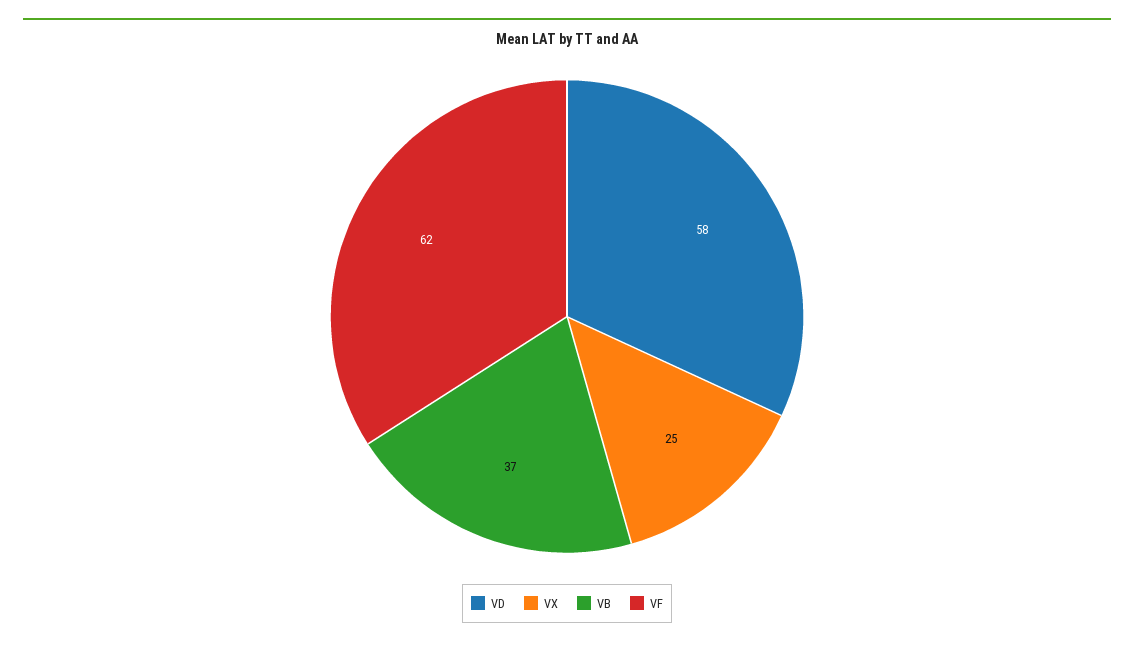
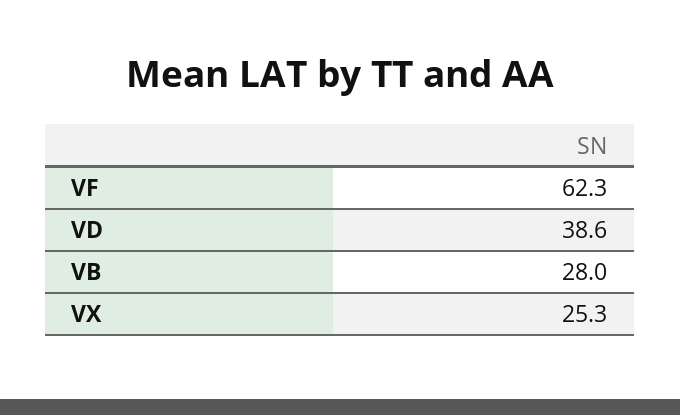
VD: 58 -> 38.6
VB: 37 -> 28

